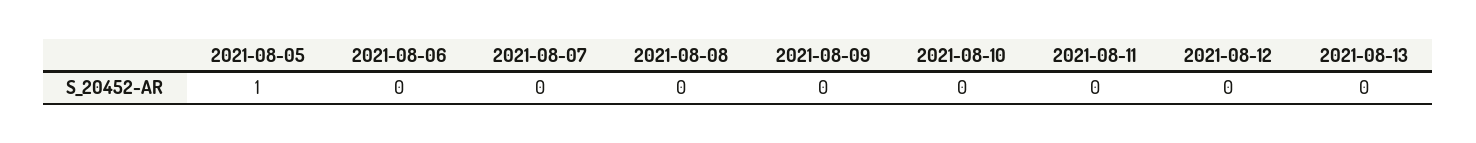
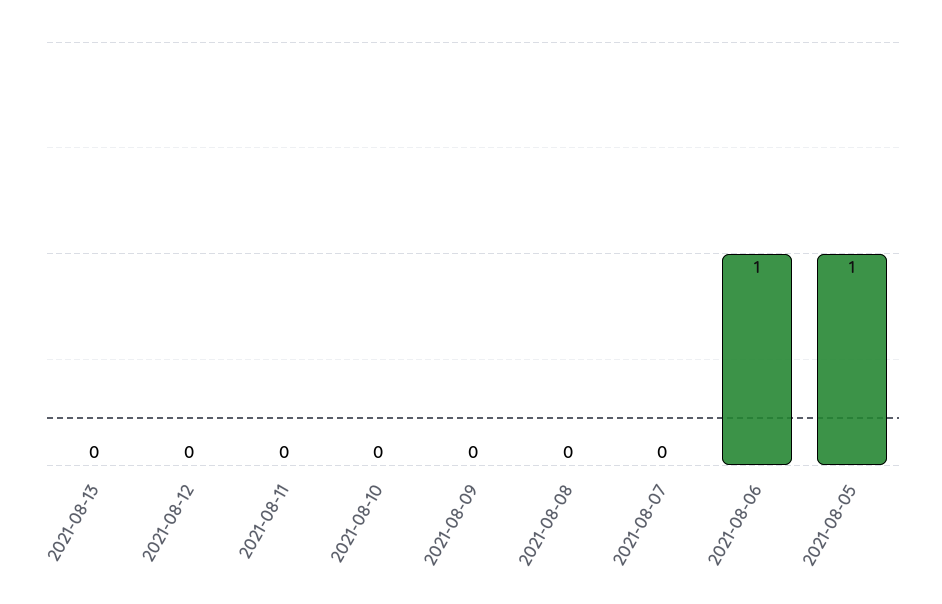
2021-08-06: 0 -> 1

